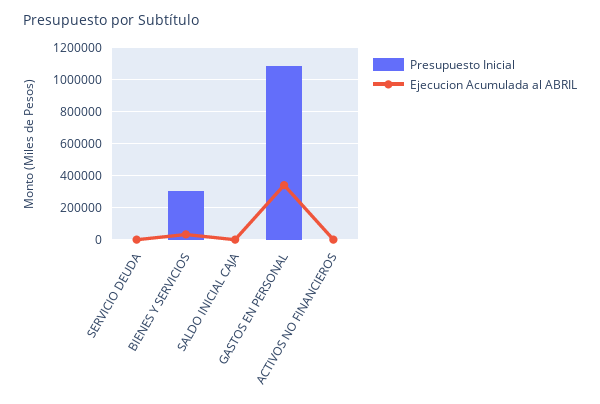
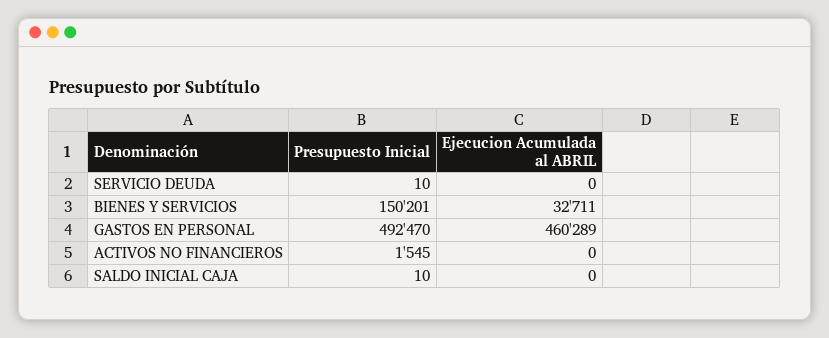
Presupuesto Inicial, BIENES Y SERVICIOS: 300000 -> 150201
Presupuesto Inicial, GASTOS EN PERSONAL: 1100000 -> 492470
Ejecucion Acumulada al ABRIL, GASTOS EN PERSONAL: 350000 -> 460289

